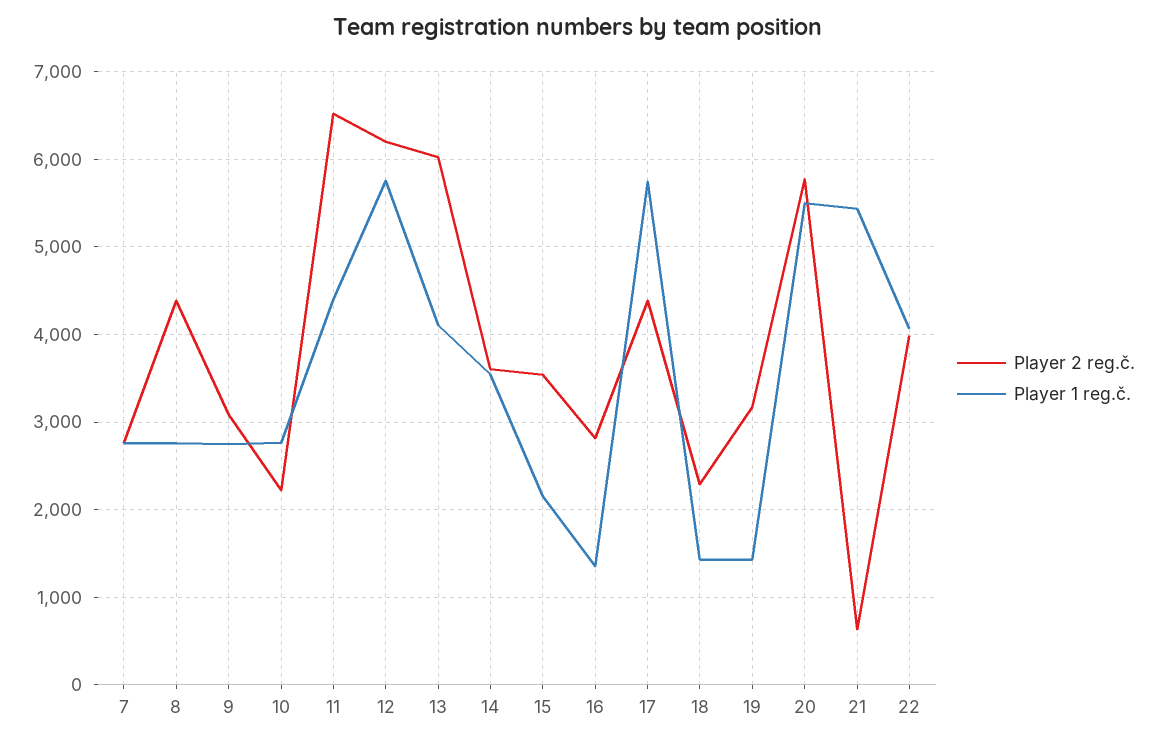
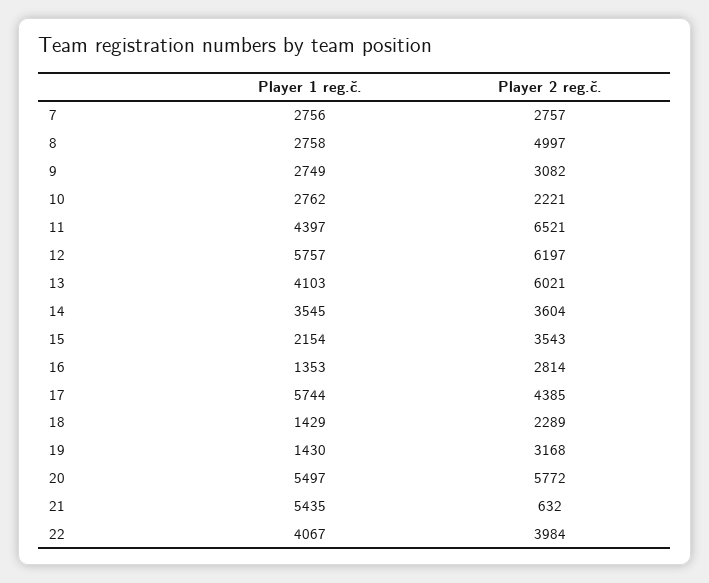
Player 2 reg.č., 8: 4400 -> 4997

